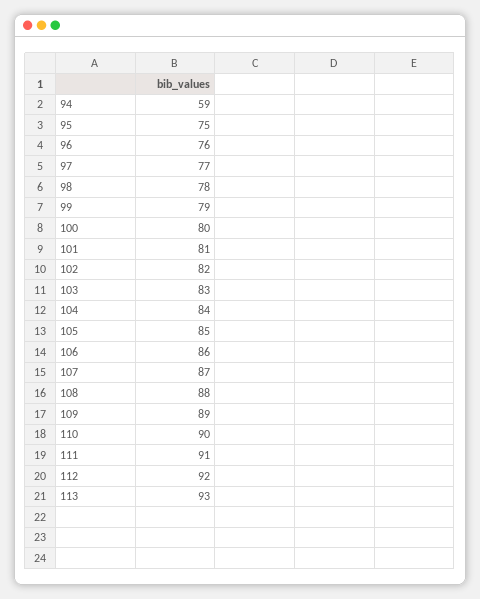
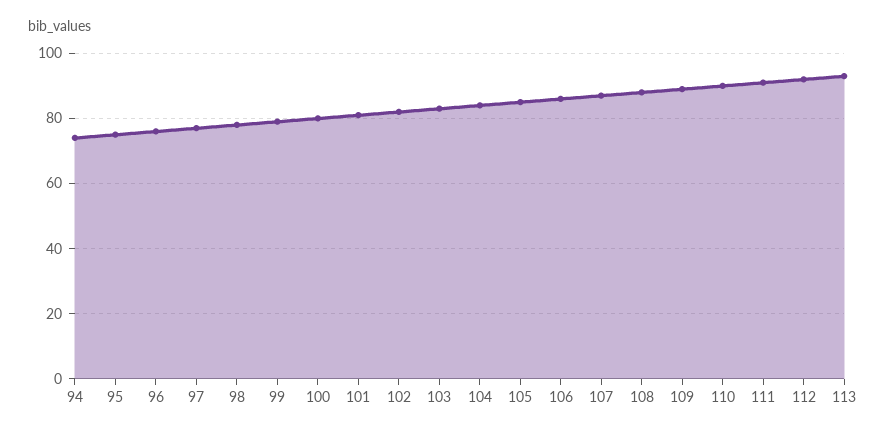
94: 59 -> 75

